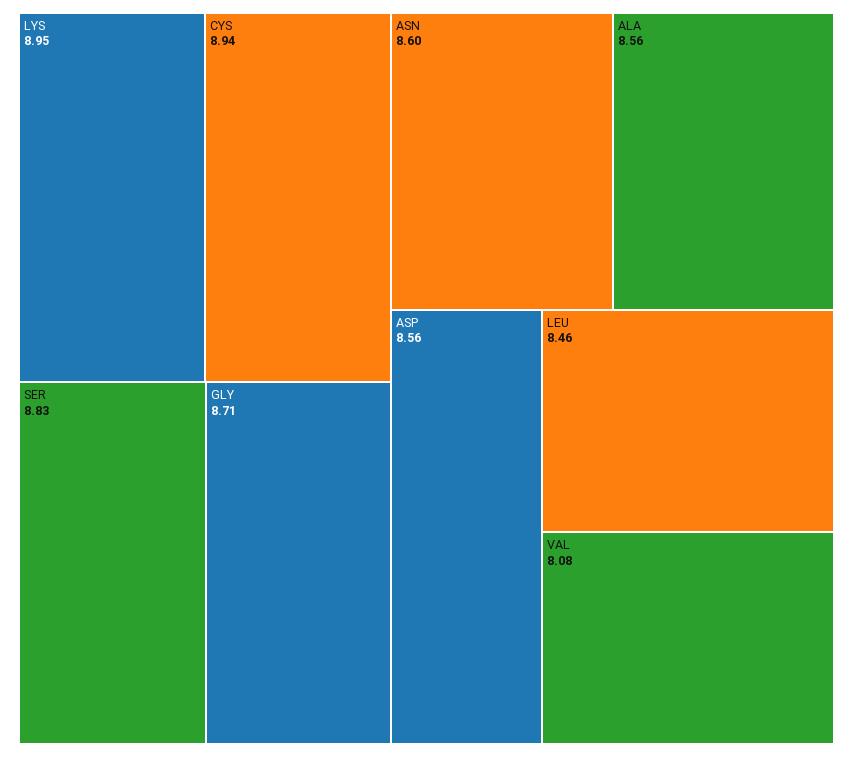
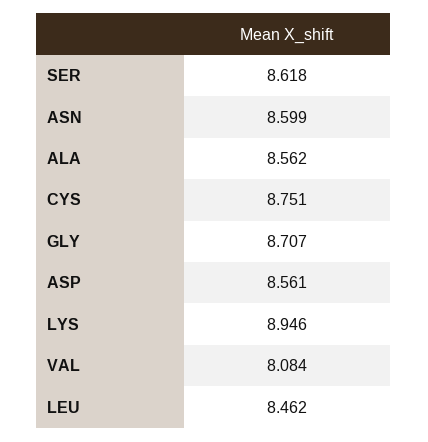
CYS: 8.94 -> 8.751
SER: 8.83 -> 8.618

